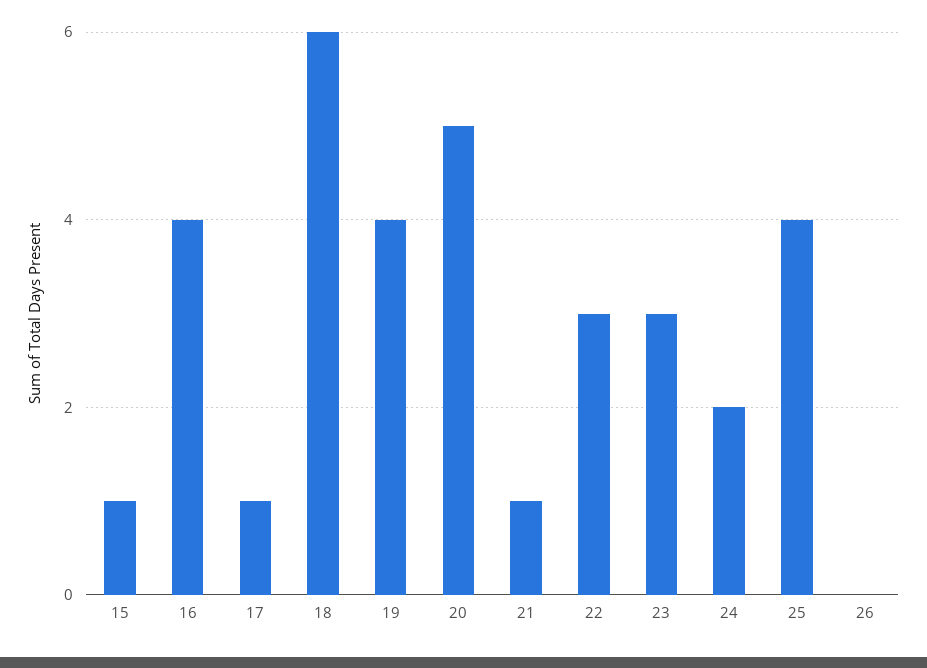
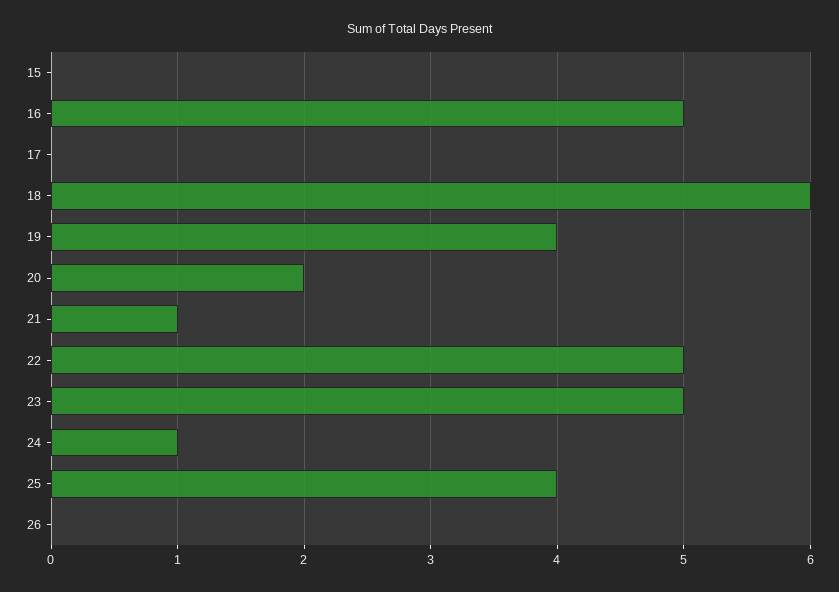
15: 1 -> 0
16: 4 -> 5
17: 1 -> 0
20: 5 -> 2
22: 3 -> 5
23: 3 -> 5
24: 2 -> 1

